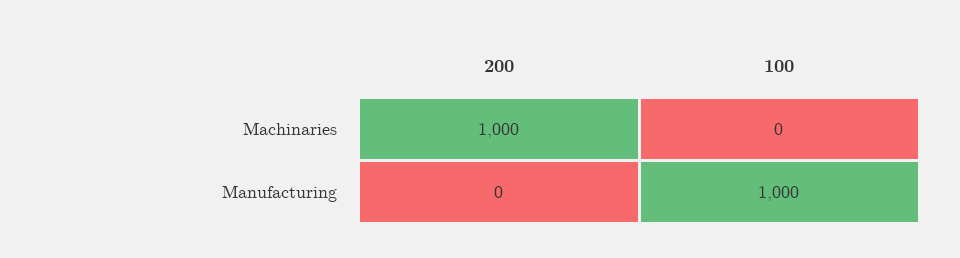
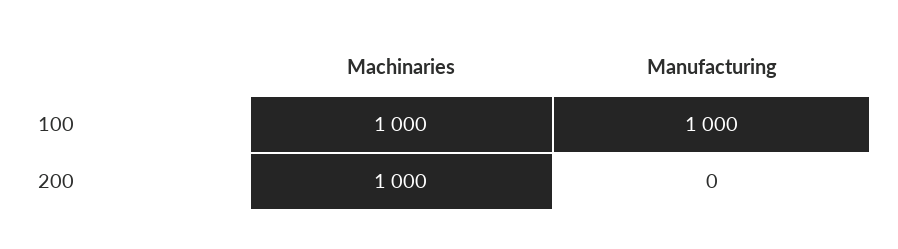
100, Machinaries: 0 -> 1000

